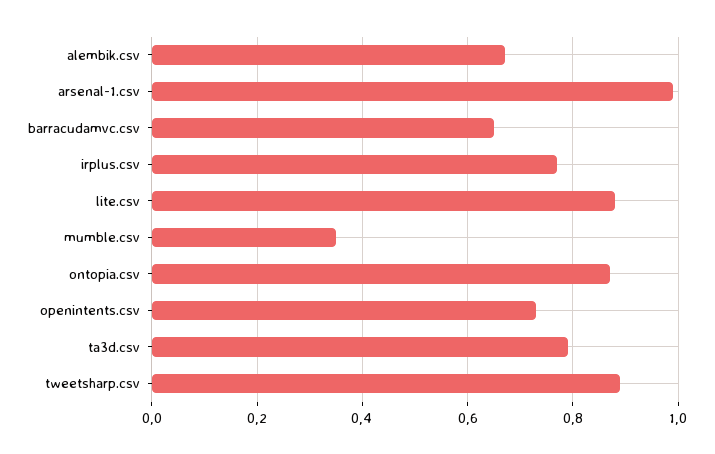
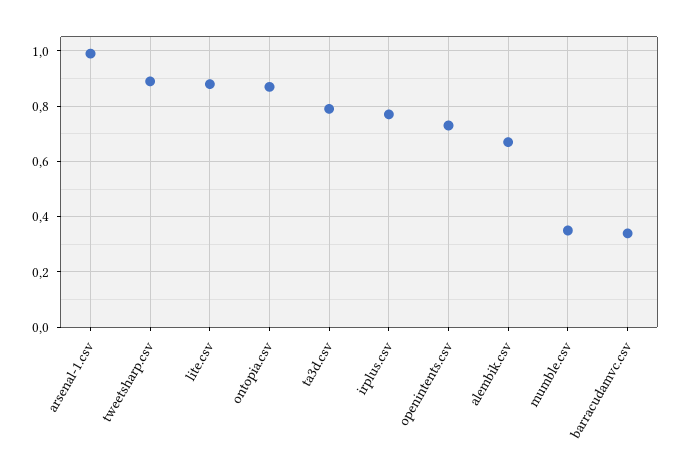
barracudamvc.csv: 0.65 -> 0.35

